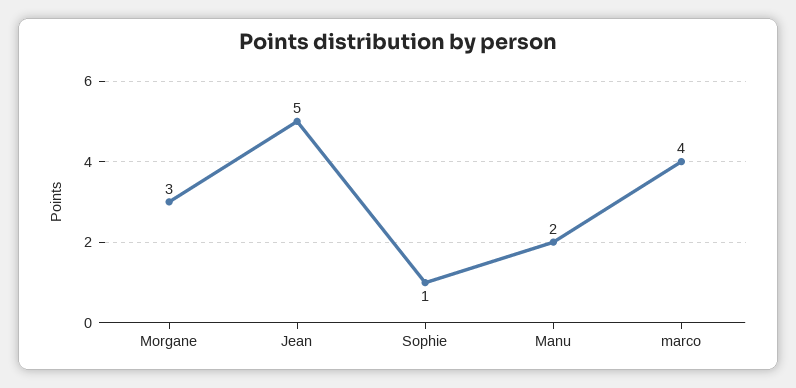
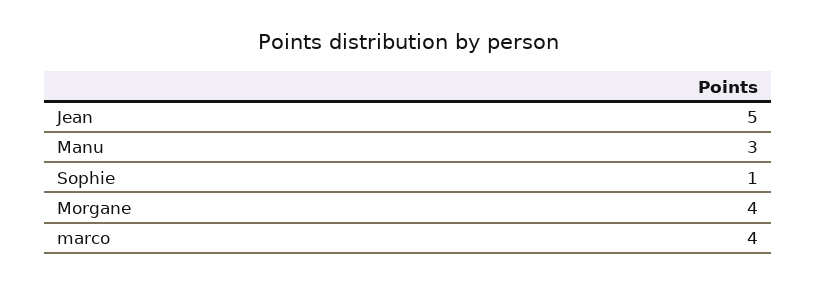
Morgane: 3 -> 4
Manu: 2 -> 3

